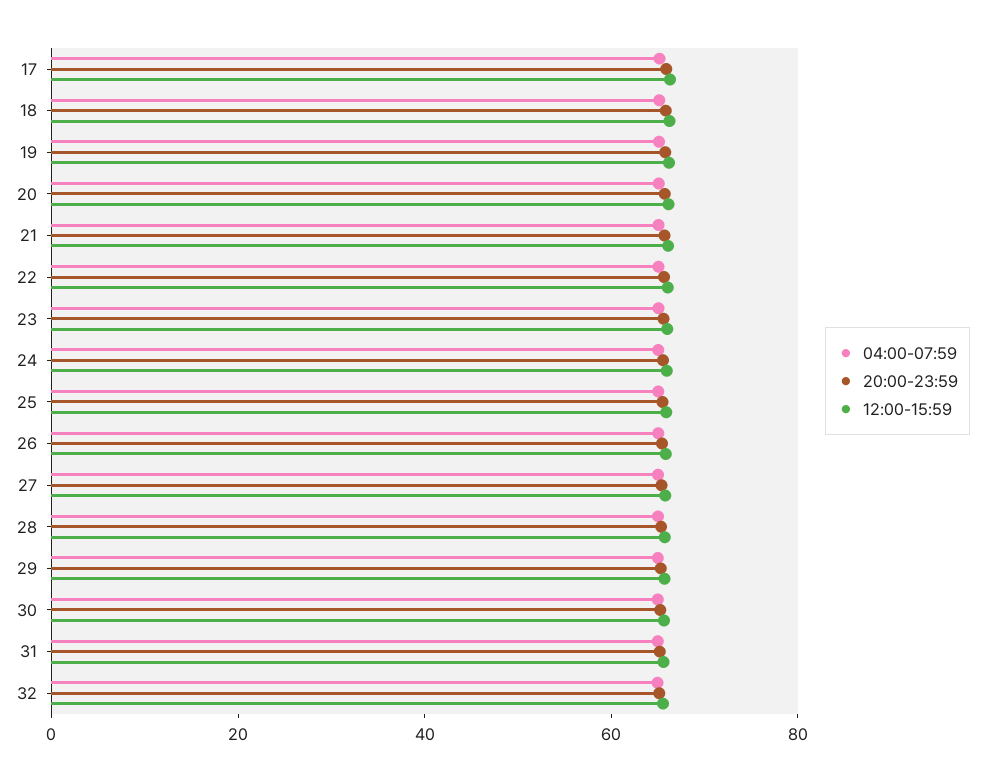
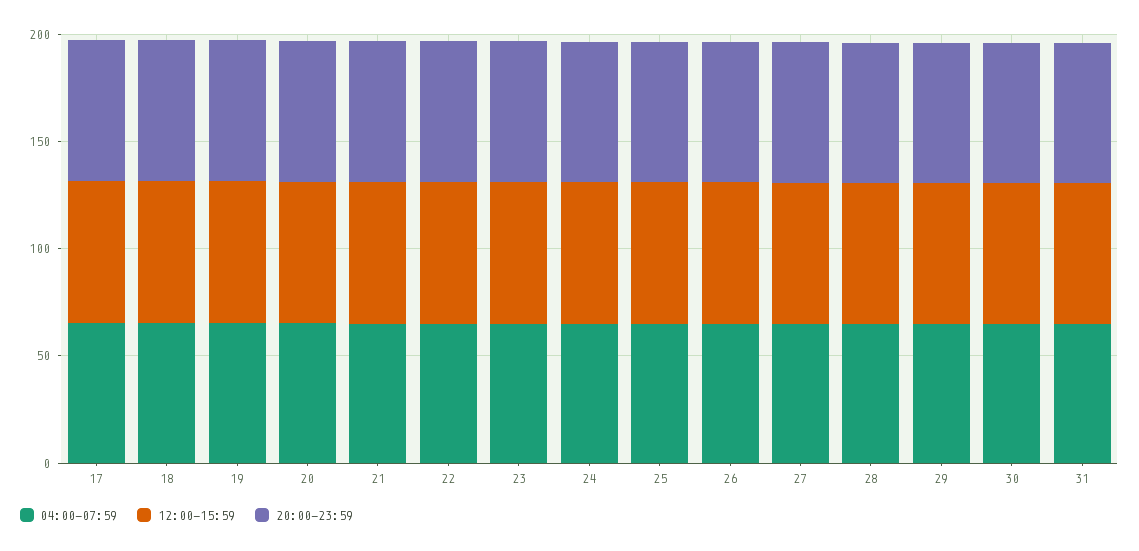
04:00-07:59, 32: 65 -> none
20:00-23:59, 32: 65 -> none
12:00-15:59, 32: 65 -> none

